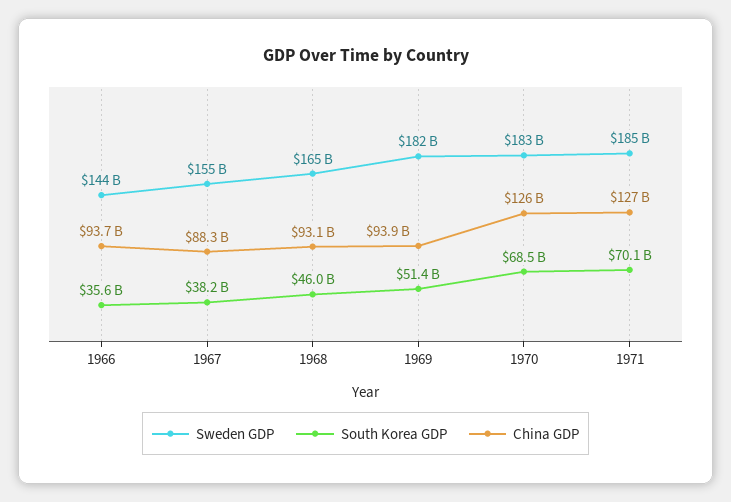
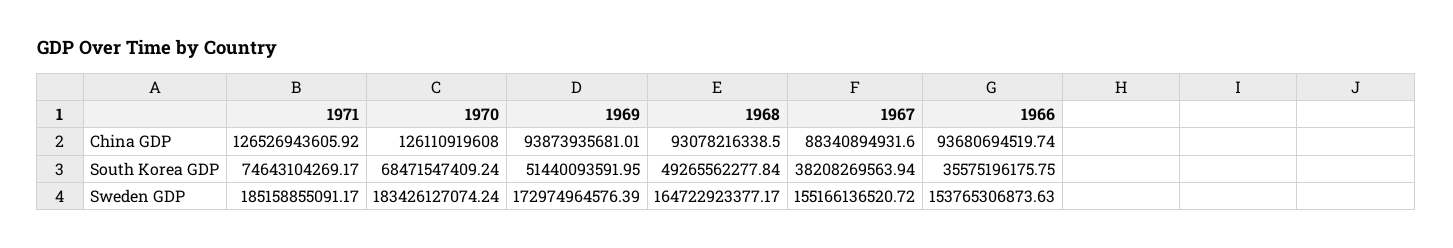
Sweden GDP, 1966: 144000000000 -> 153765306873.63
South Korea GDP, 1968: 46000000000 -> 49265562277.84
Sweden GDP, 1969: 182000000000 -> 172974964576.39
South Korea GDP, 1971: 70100000000 -> 74643104269.17

